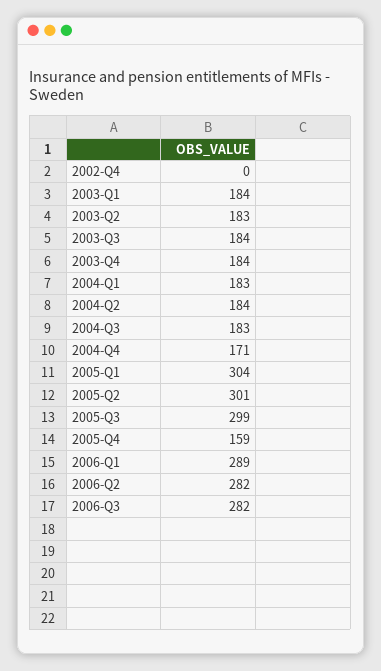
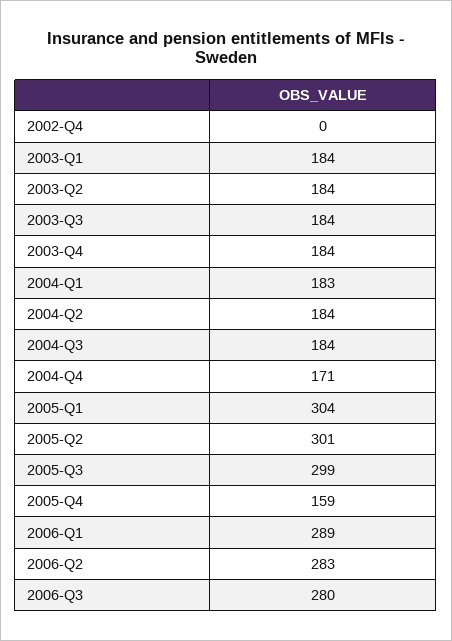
2003-Q2: 183 -> 184
2004-Q3: 183 -> 184
2006-Q2: 282 -> 283
2006-Q3: 282 -> 280

